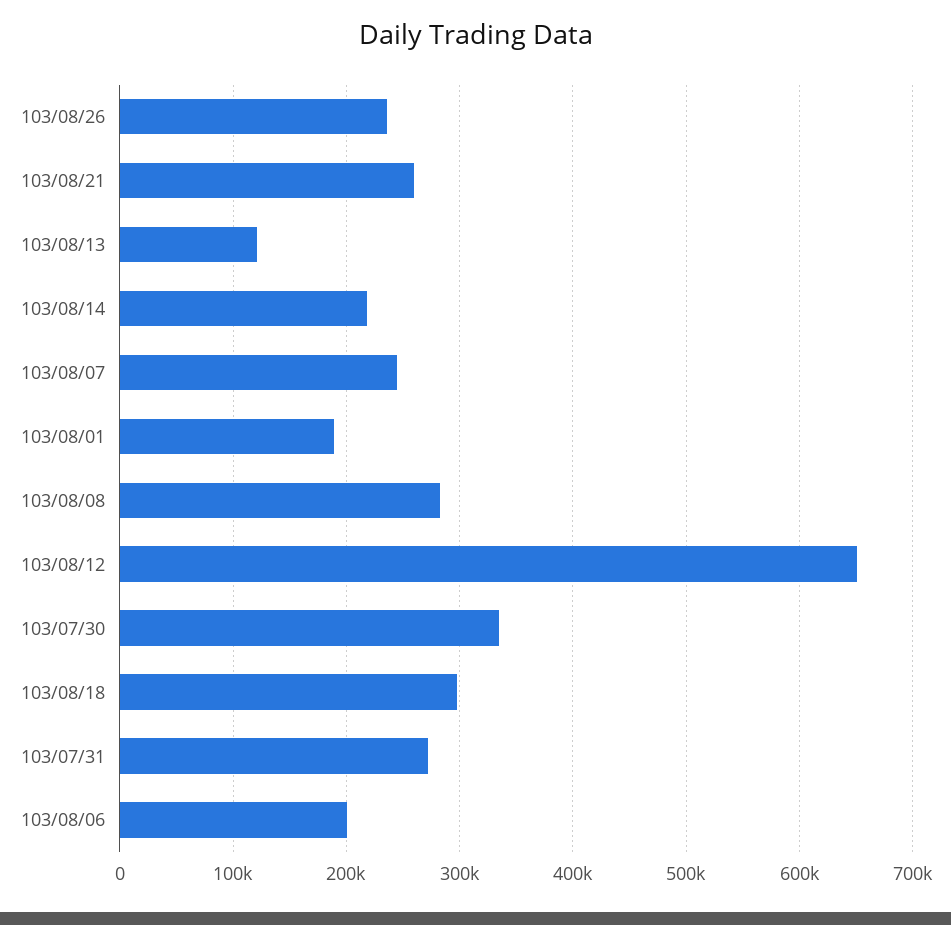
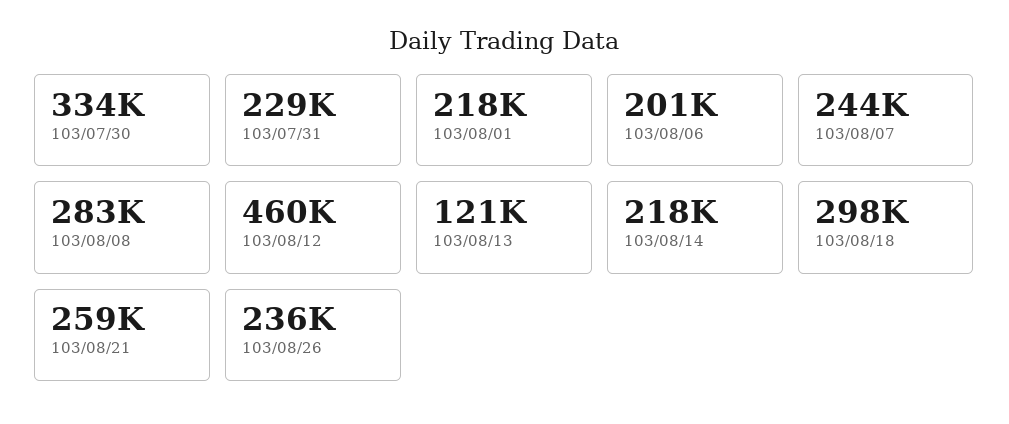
103/08/01: 190000 -> 218000
103/08/12: 650000 -> 460000
103/07/31: 270000 -> 229000

